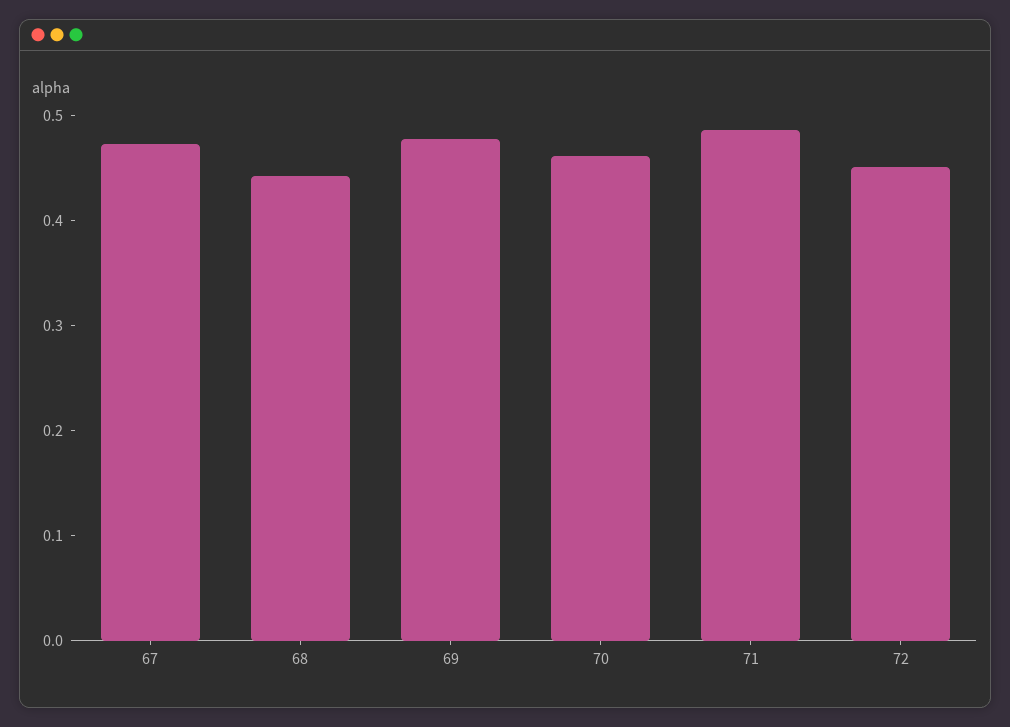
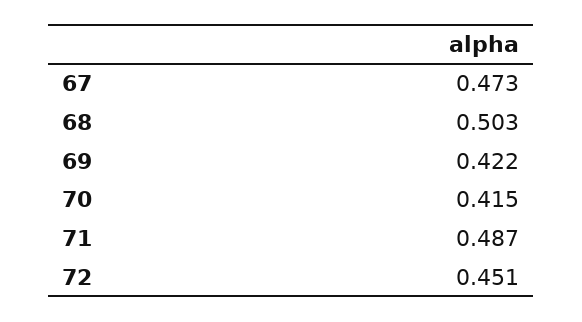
68: 0.44 -> 0.503
69: 0.48 -> 0.422
70: 0.46 -> 0.415

